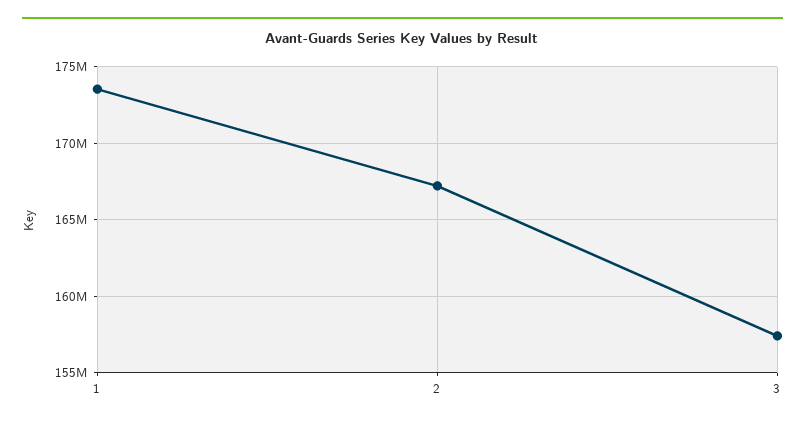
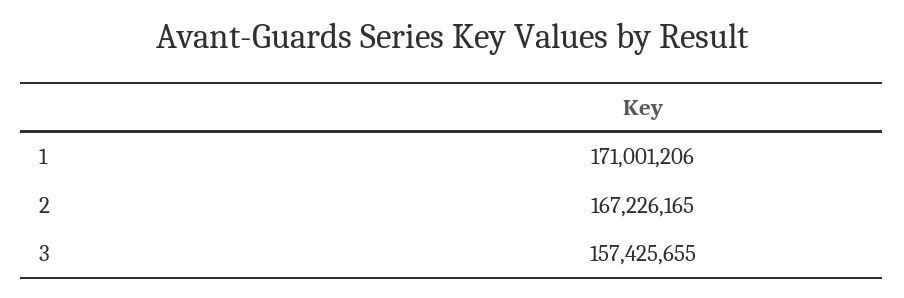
1: 173500000 -> 171001206

